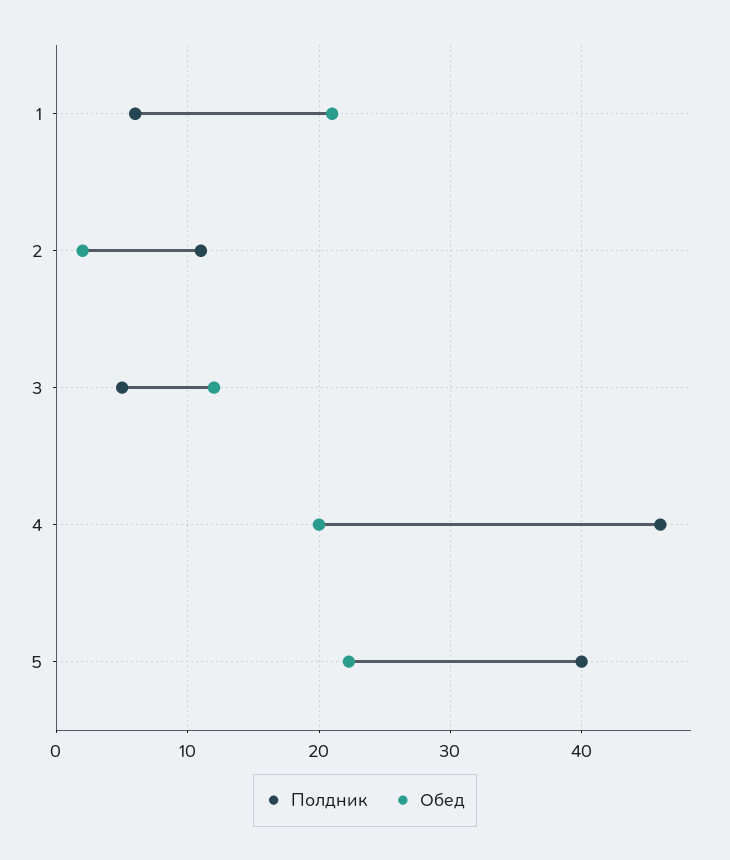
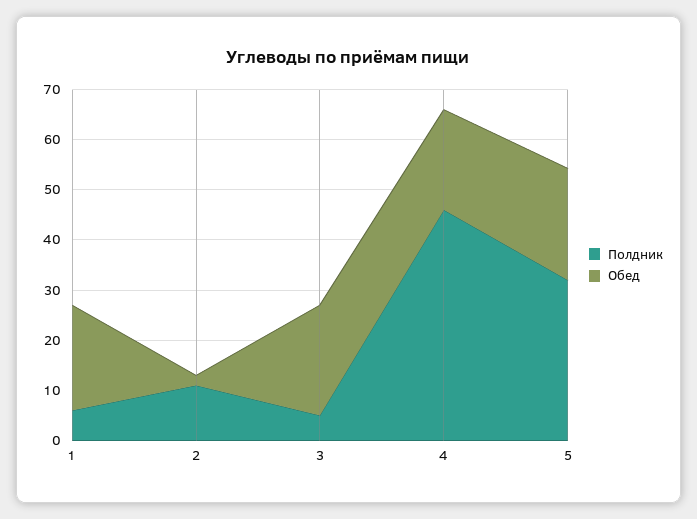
Обед, 3: 12 -> 22
Полдник, 5: 40 -> 32

